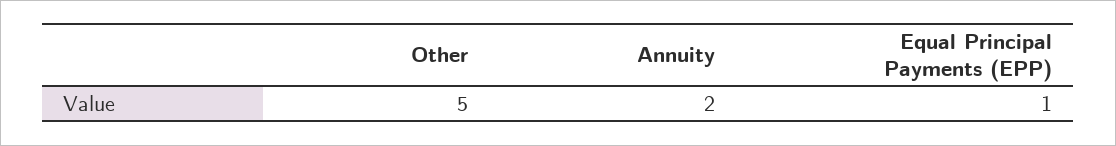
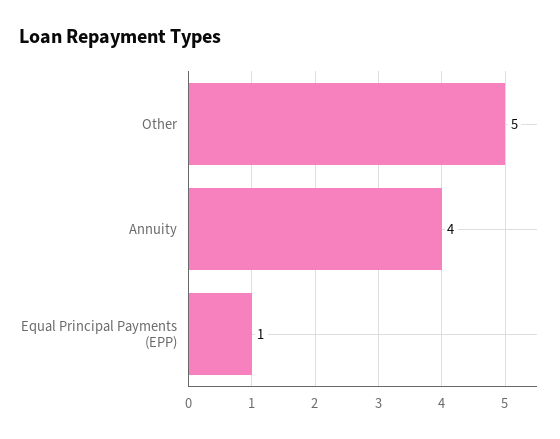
Annuity: 2 -> 4

